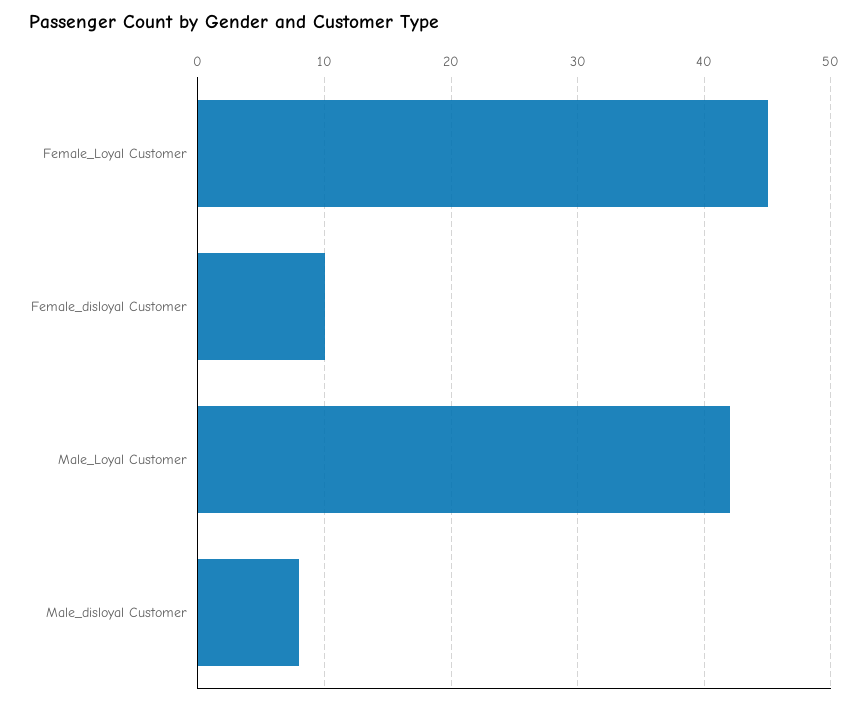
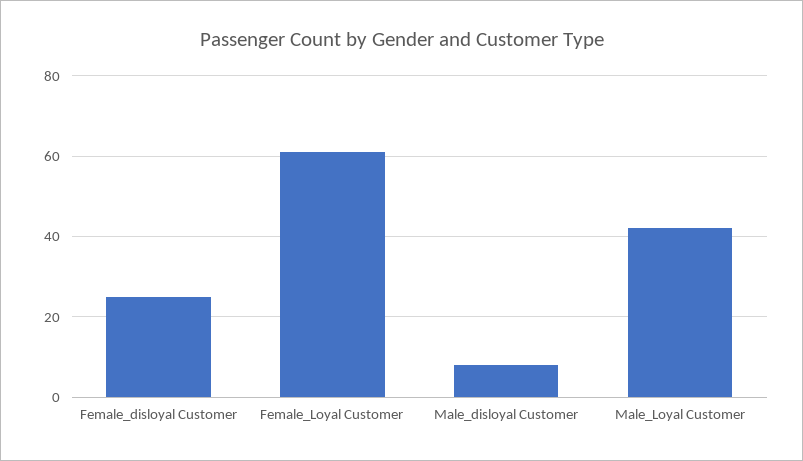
Female_Loyal Customer: 45 -> 60
Female_disloyal Customer: 10 -> 25

